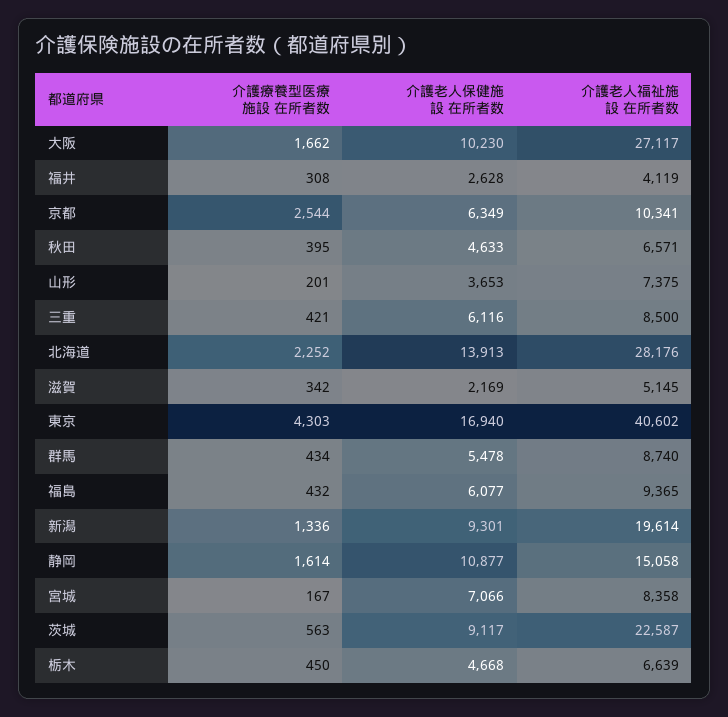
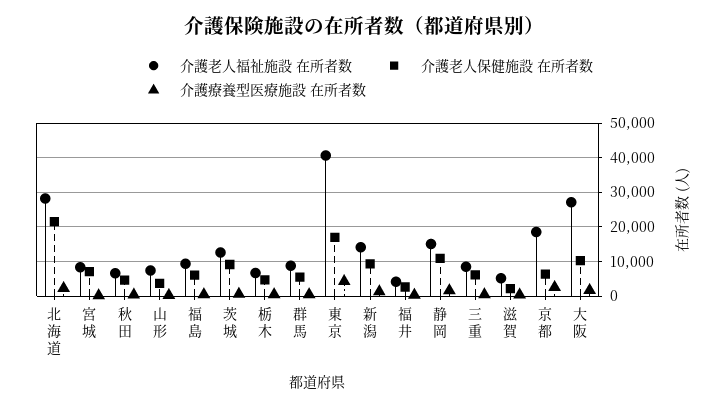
介護老人福祉施設 在所者数, 京都: 10341 -> 18000
介護老人保健施設 在所者数, 北海道: 13913 -> 22000
介護老人福祉施設 在所者数, 新潟: 19614 -> 14000
介護老人福祉施設 在所者数, 茨城: 22587 -> 12000

